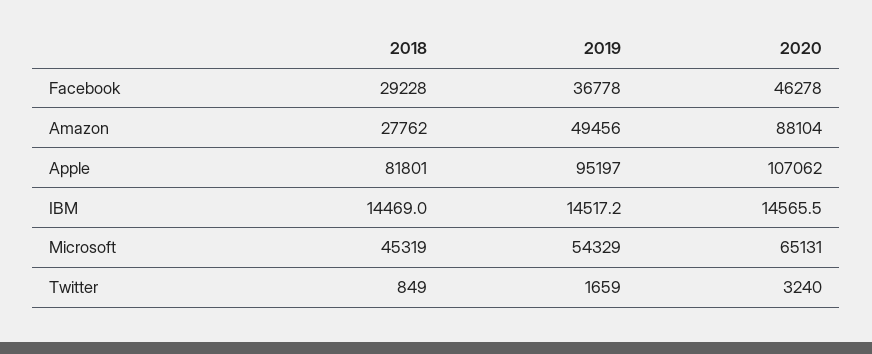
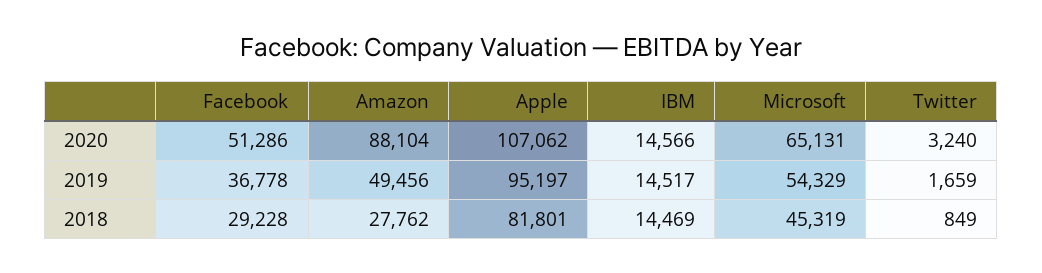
2020, Facebook: 46278 -> 51286

